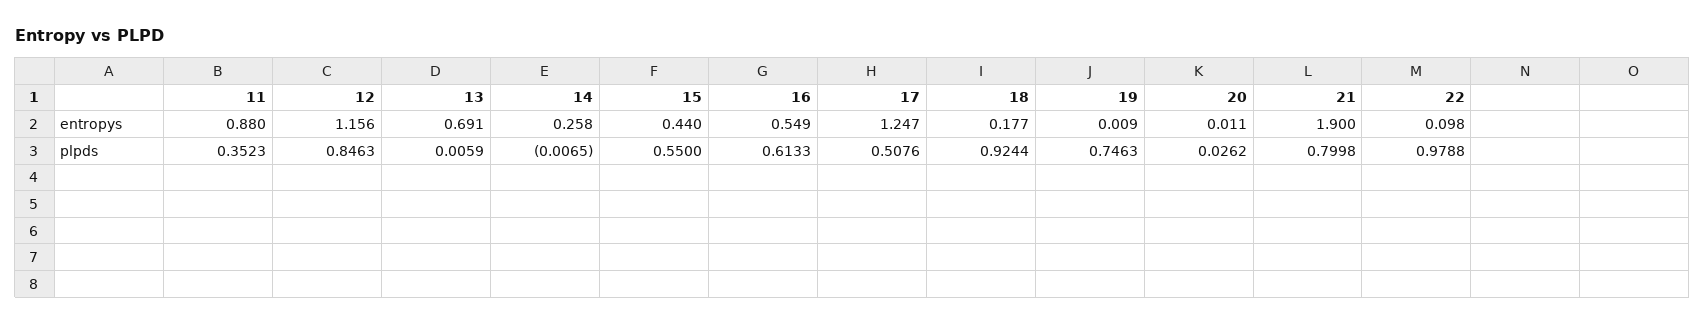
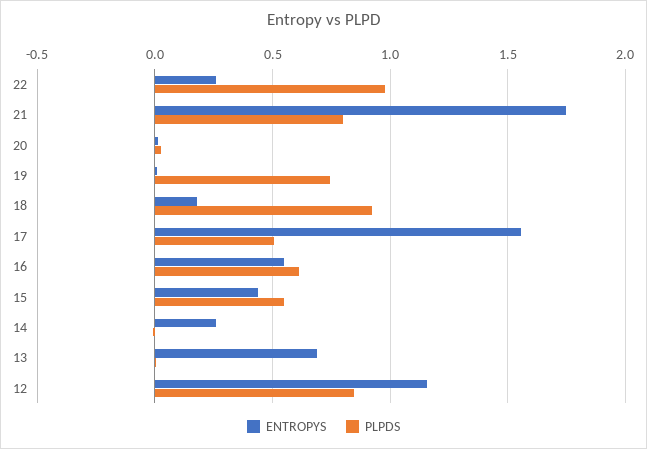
entropys, 11: 0.88 -> none
entropys, 17: 1.247 -> 1.55
entropys, 21: 1.9 -> 1.75
entropys, 22: 0.098 -> 0.25
plpds, 11: 0.3523 -> none

